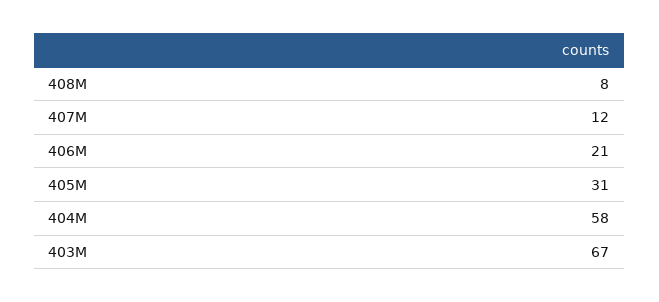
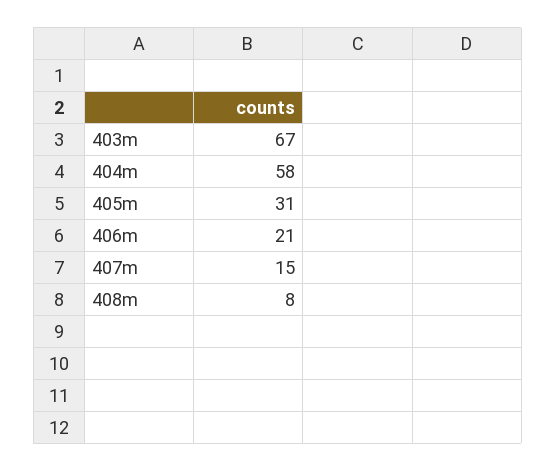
407M: 12 -> 15

